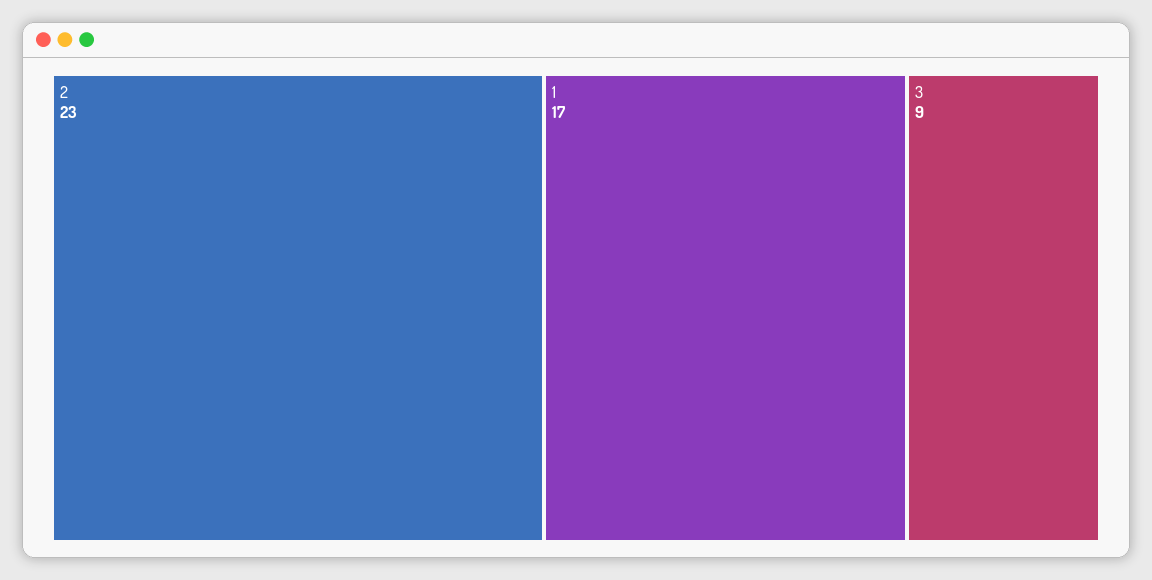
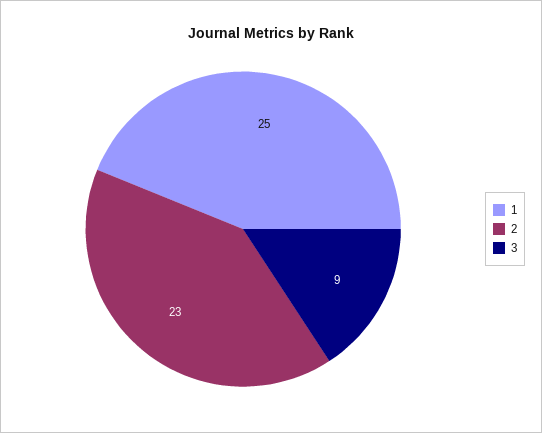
1: 17 -> 25

